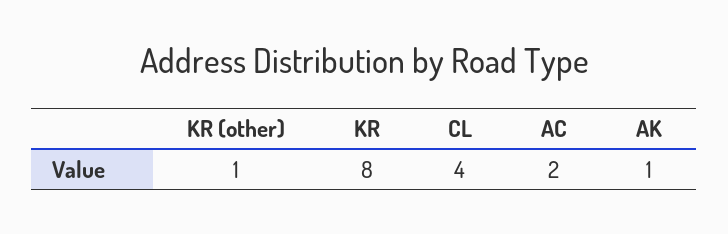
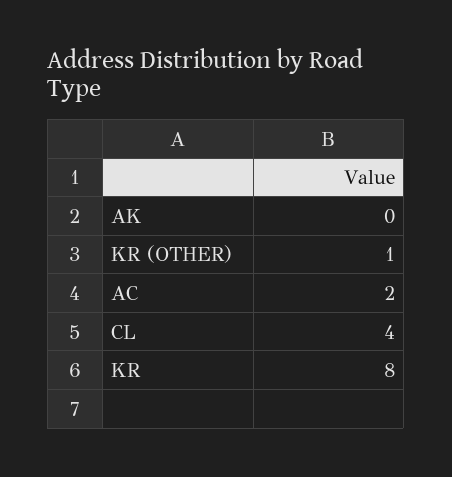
AK: 1 -> 0

